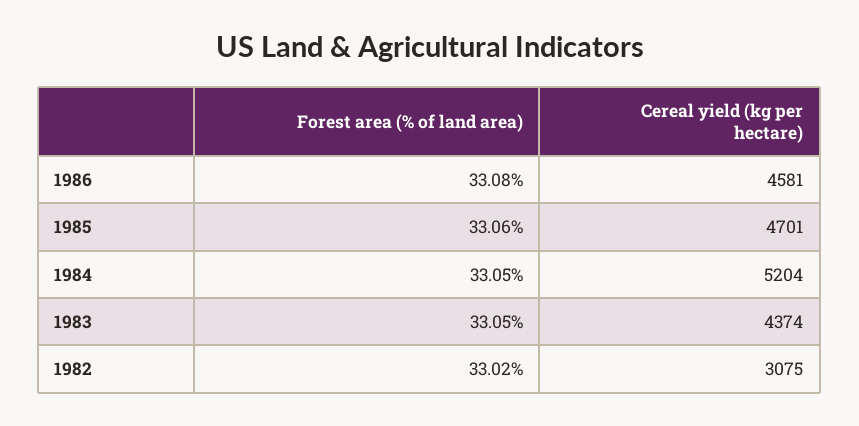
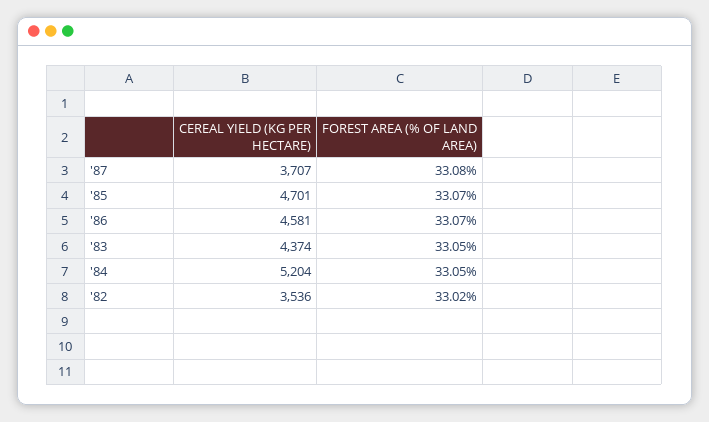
Forest area (% of land area), 1986: 33.08 -> 33.07
Forest area (% of land area), 1985: 33.06 -> 33.07
Cereal yield (kg per hectare), 1982: 3075 -> 3536
Cereal yield (kg per hectare), '87: none -> 3707
Forest area (% of land area), '87: none -> 33.08

